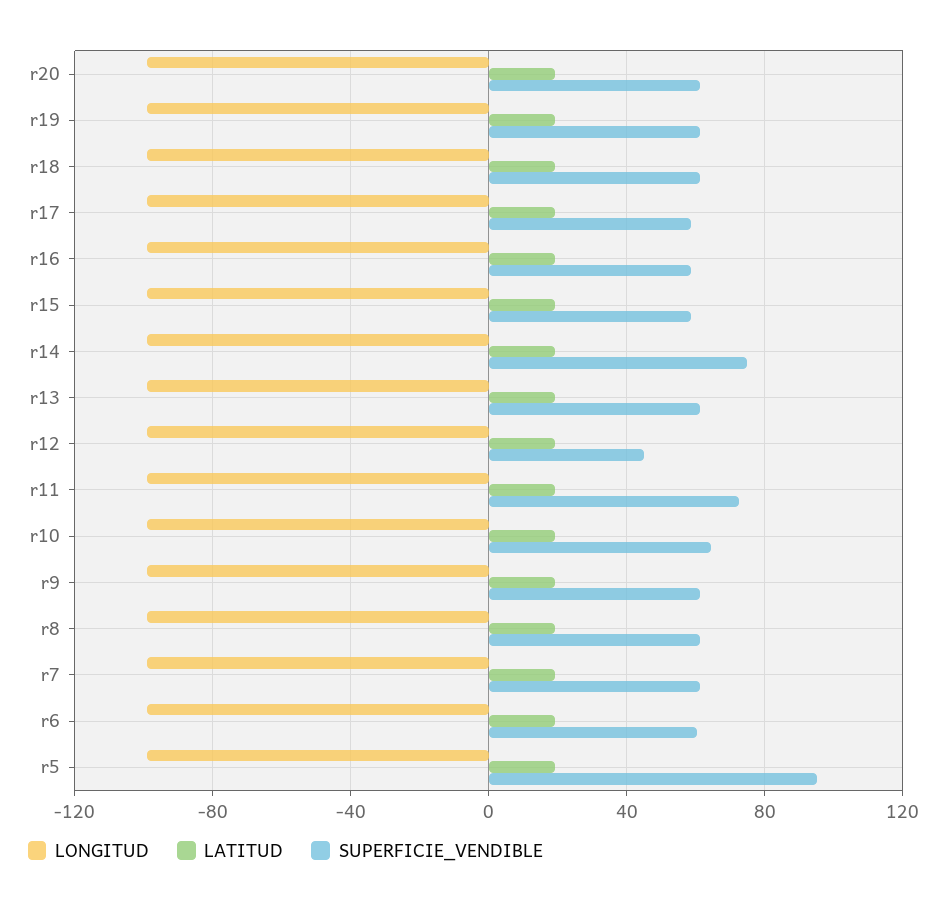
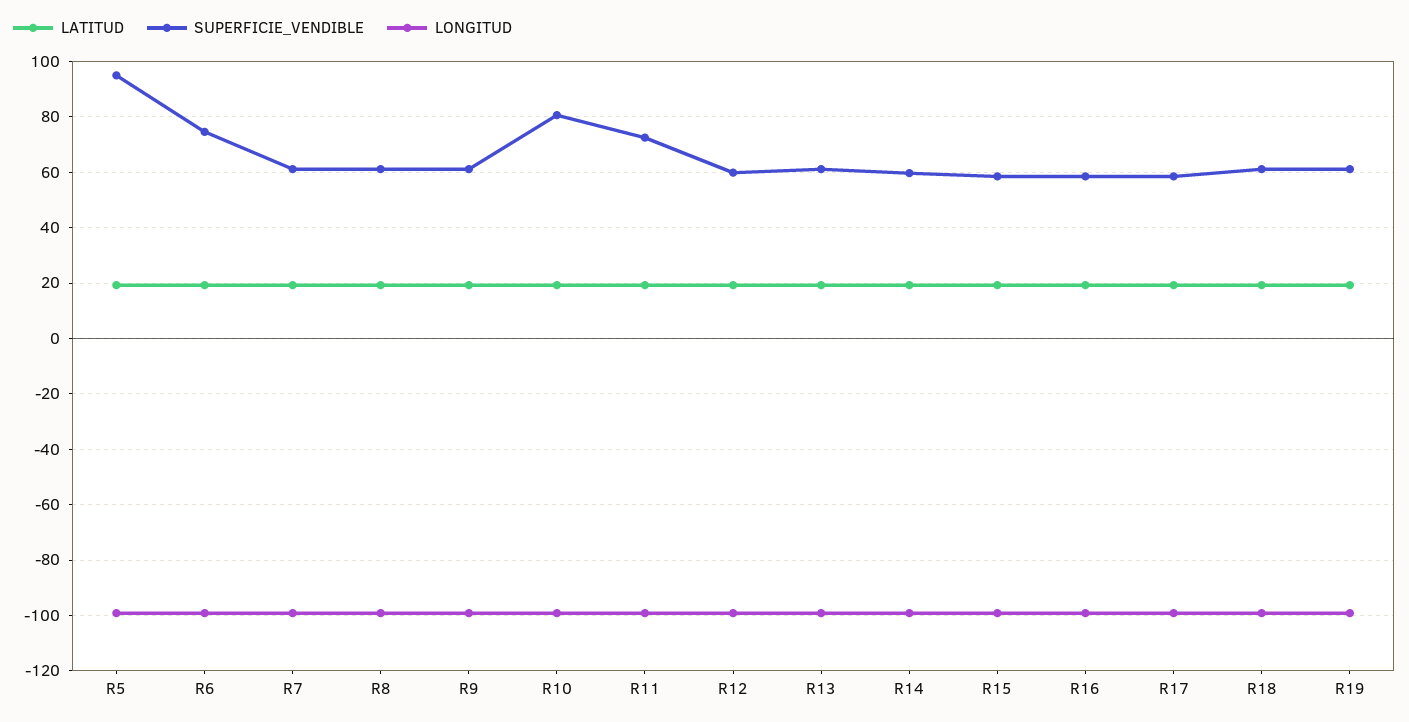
LONGITUD, r20: -100 -> none
LATITUD, r20: 20 -> none
SUPERFICIE_VENDIBLE, r20: 60 -> none
SUPERFICIE_VENDIBLE, r14: 75 -> 60
SUPERFICIE_VENDIBLE, r12: 45 -> 60
SUPERFICIE_VENDIBLE, r10: 65 -> 80
SUPERFICIE_VENDIBLE, r6: 60 -> 75

